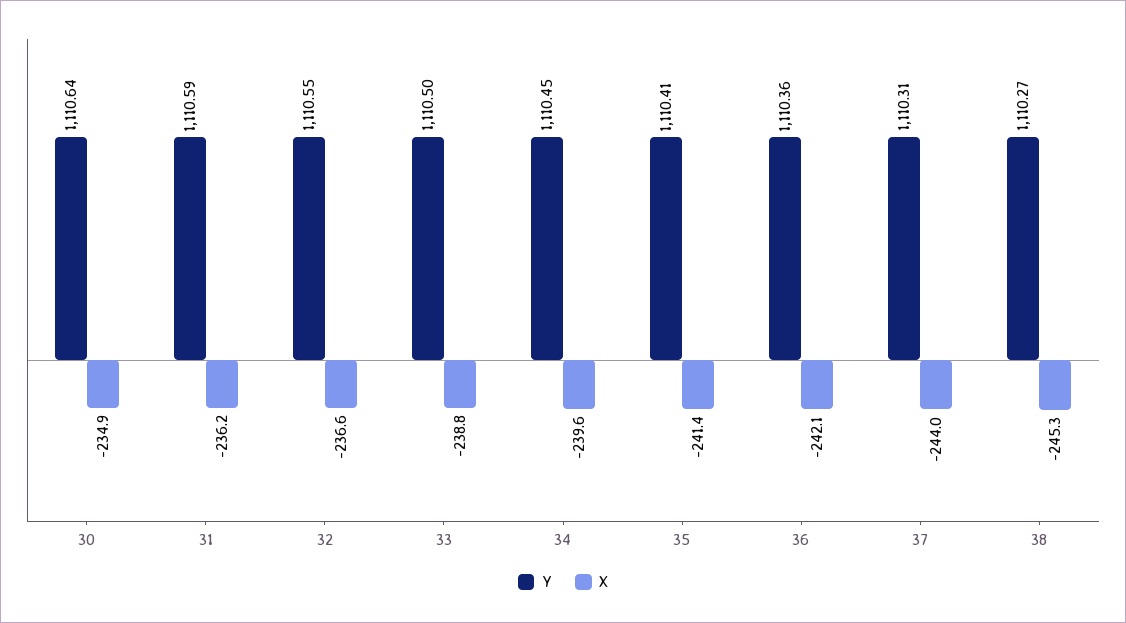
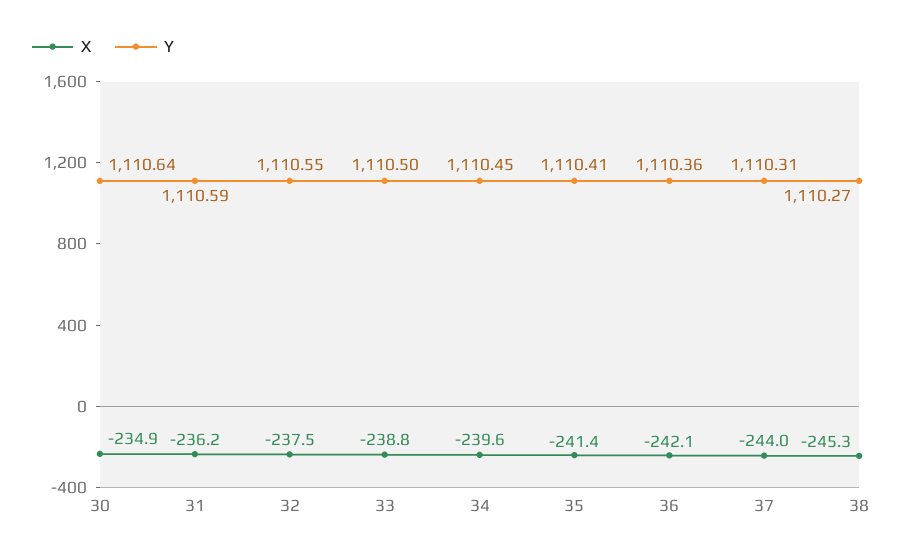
X, 32: -236.6 -> -237.5

